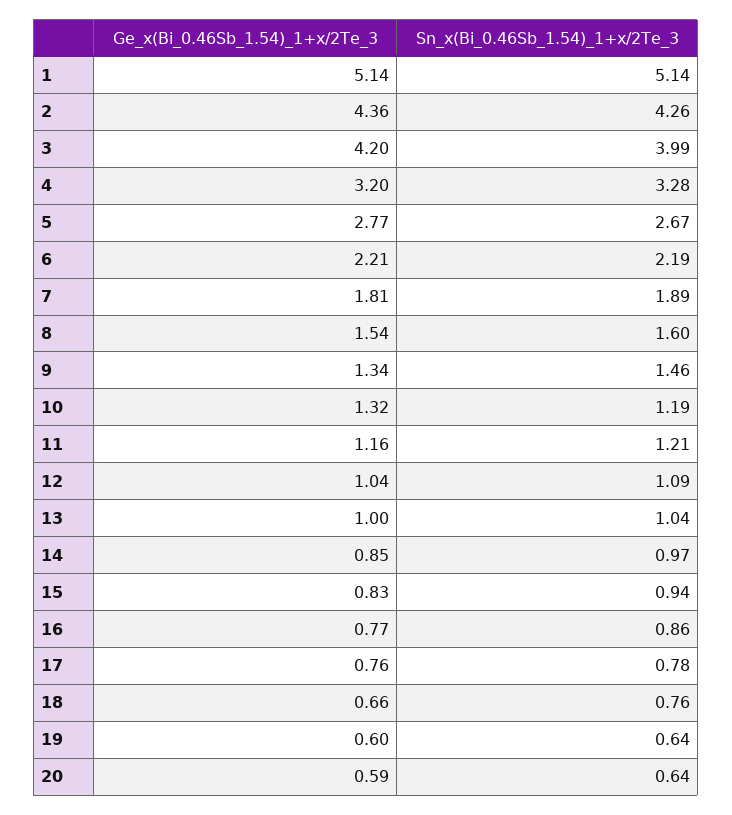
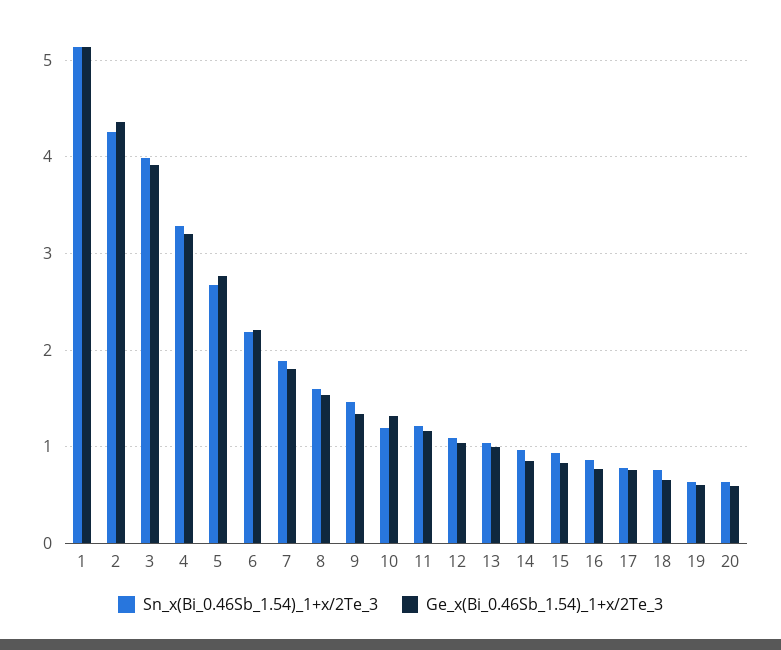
Ge_x(Bi_0.46Sb_1.54)_1+x/2Te_3, 3: 4.2 -> 3.9

